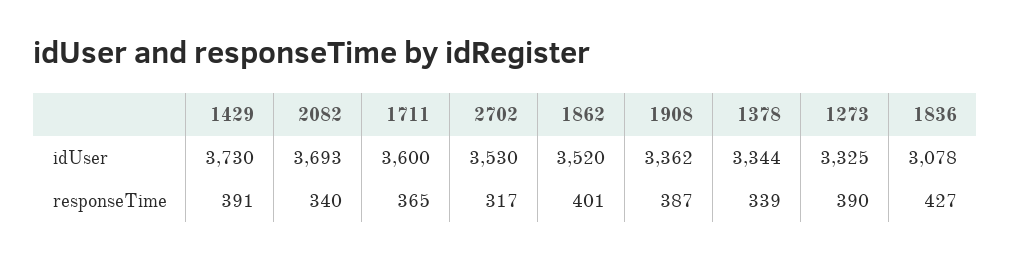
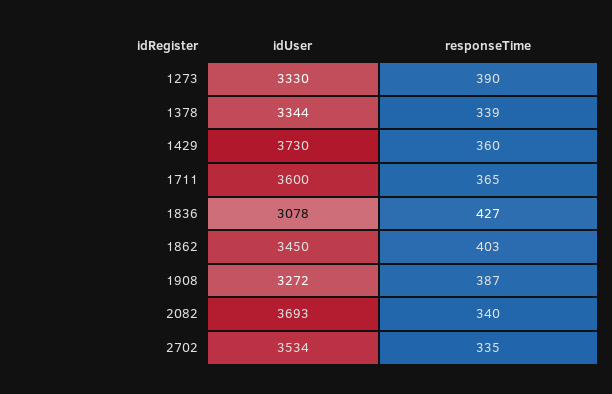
2702, idUser: 3530 -> 3534
1862, idUser: 3520 -> 3450
1908, idUser: 3362 -> 3272
1273, idUser: 3325 -> 3330
1429, responseTime: 391 -> 360
2702, responseTime: 317 -> 335
1862, responseTime: 401 -> 403

